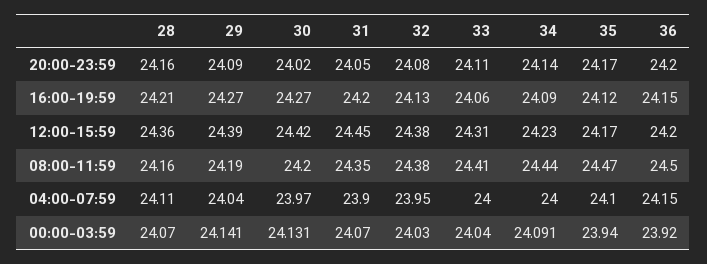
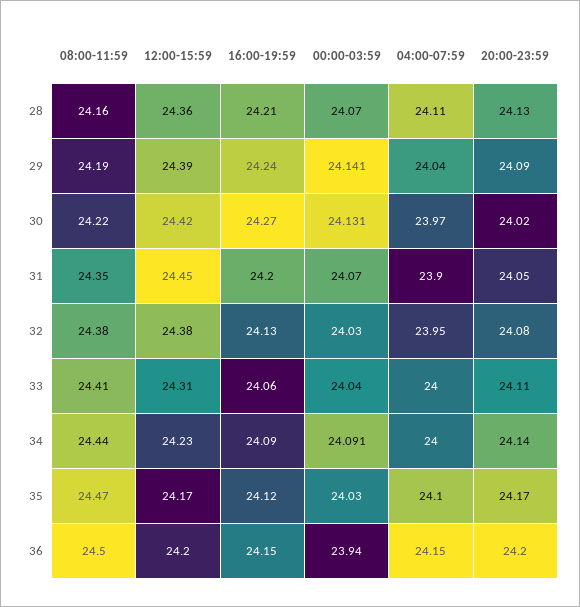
28, 20:00-23:59: 24.16 -> 24.13
29, 16:00-19:59: 24.27 -> 24.24
30, 08:00-11:59: 24.2 -> 24.22
35, 00:00-03:59: 23.94 -> 24.03
36, 00:00-03:59: 23.92 -> 23.94

